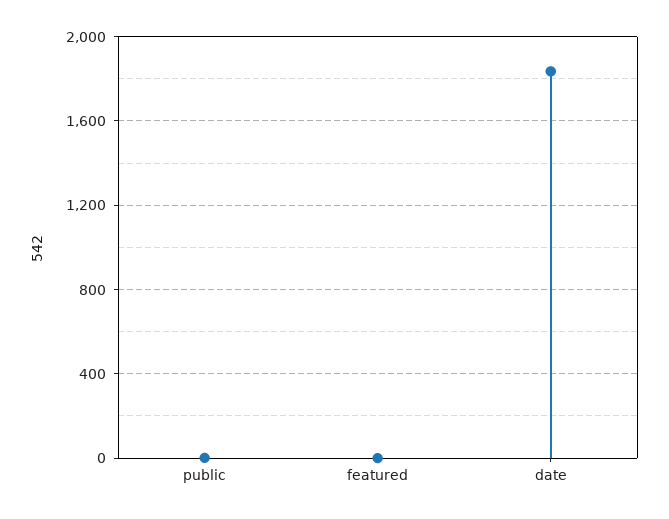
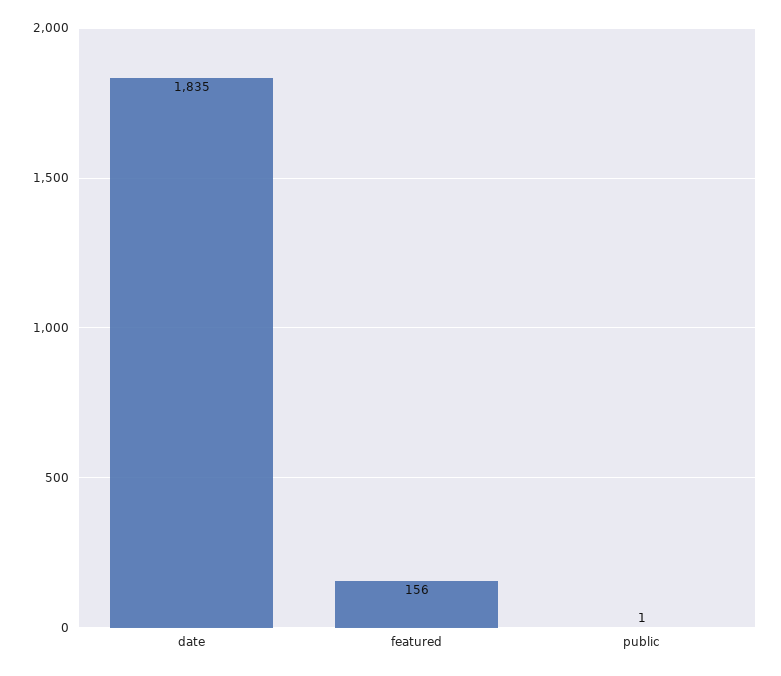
featured: 0 -> 156

